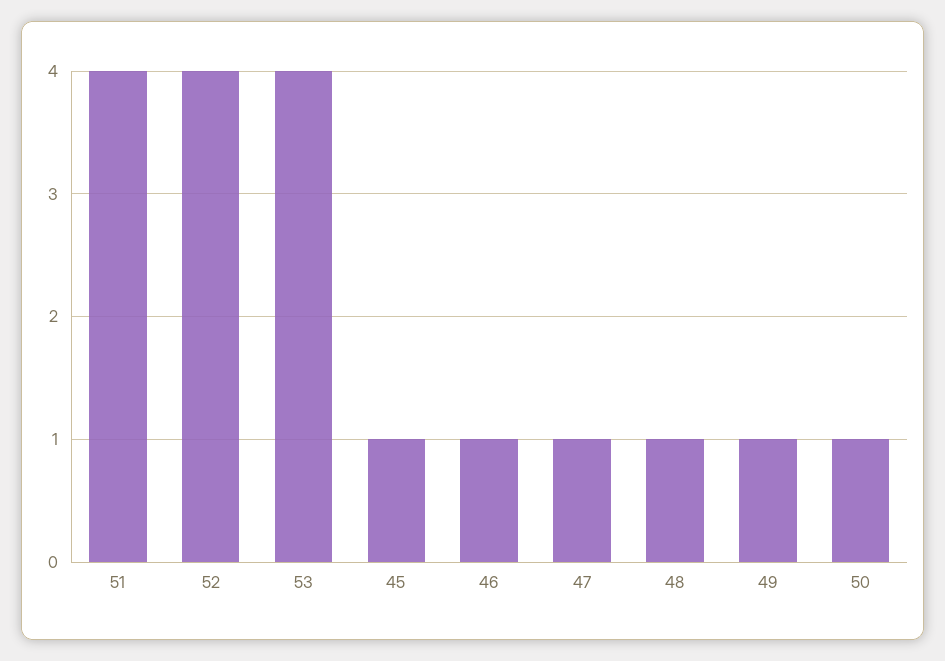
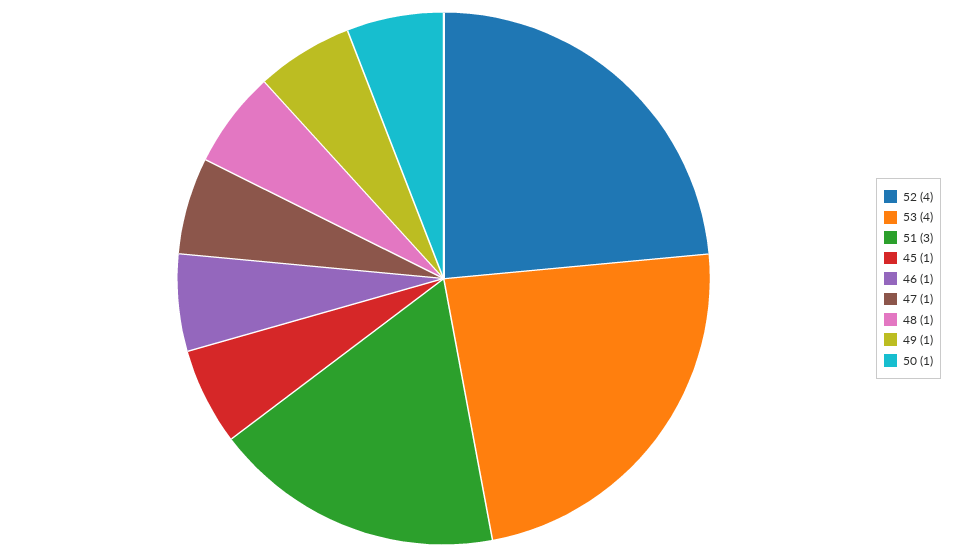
51: 4 -> 3

